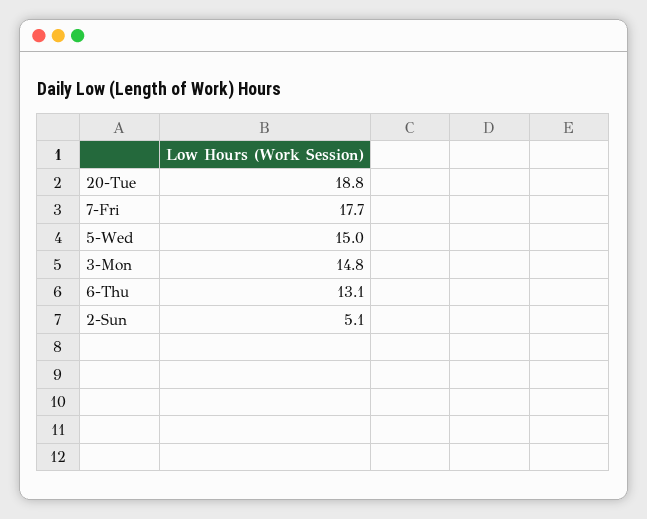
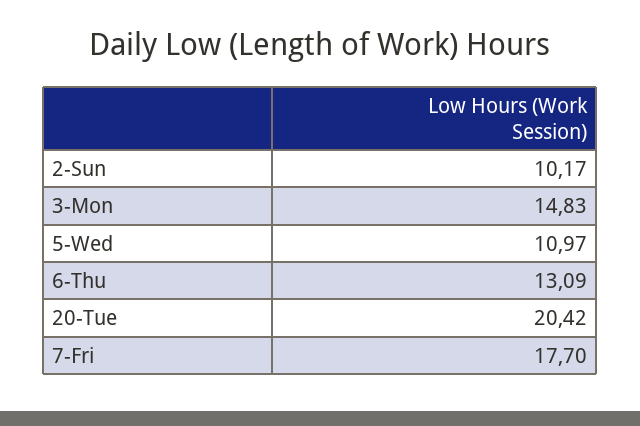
20-Tue: 18.8 -> 20.42
5-Wed: 15 -> 10.97
2-Sun: 5.1 -> 10.17

